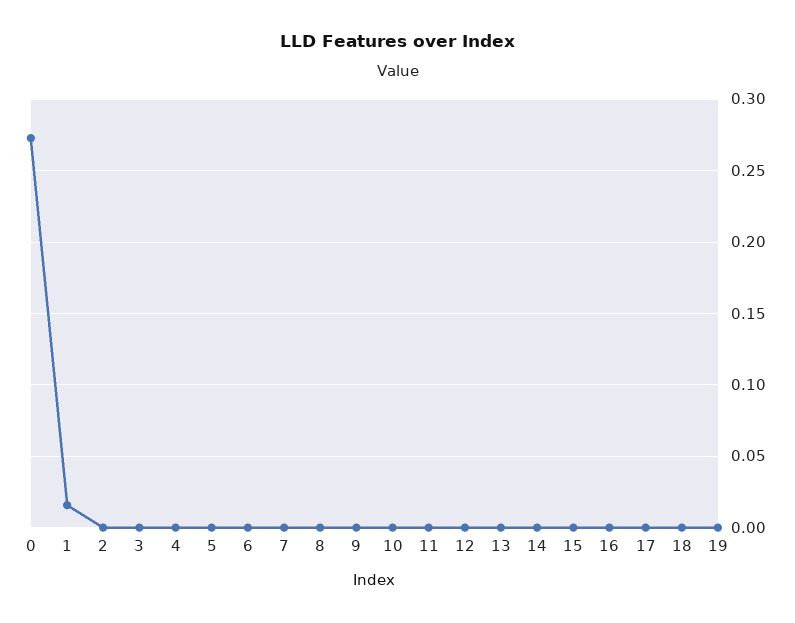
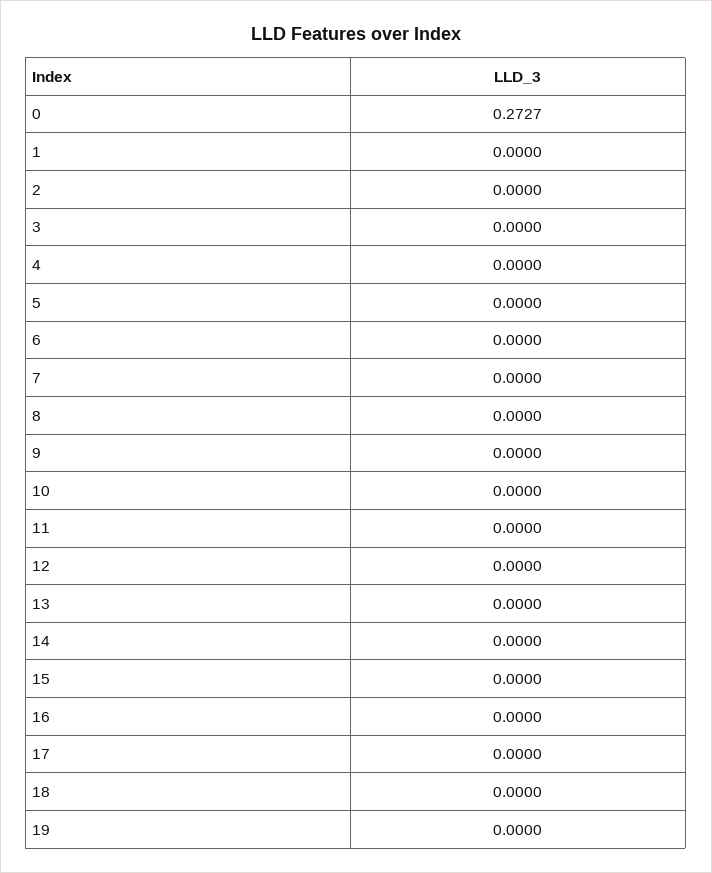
1: 0.015 -> 0

